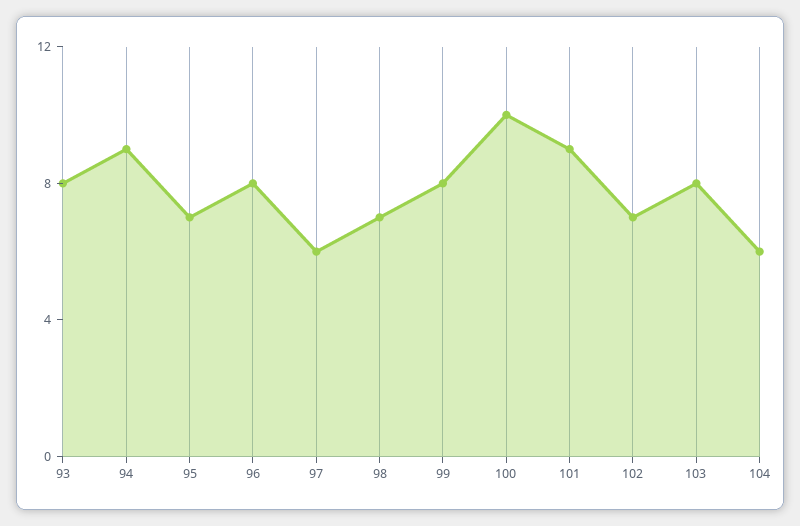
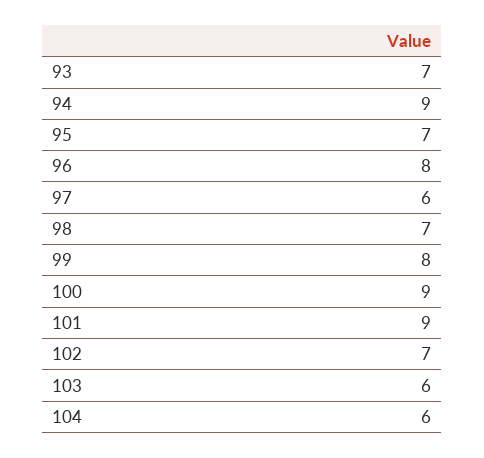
93: 8 -> 7
100: 10 -> 9
103: 8 -> 6

